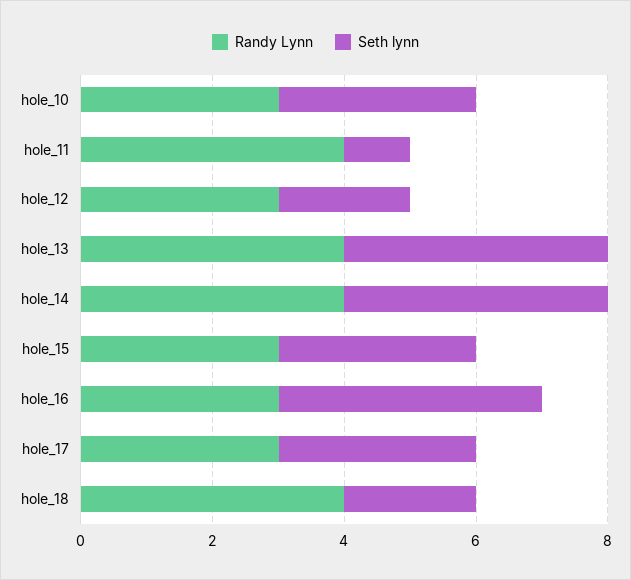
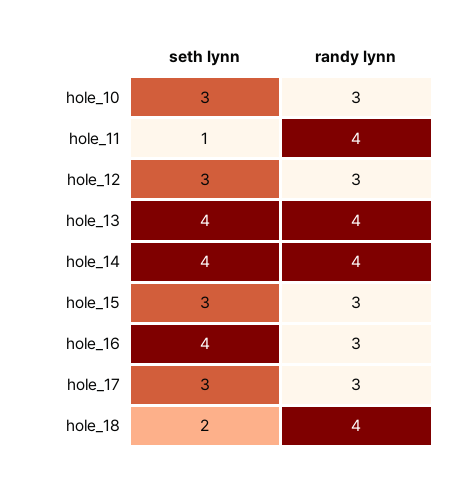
Seth lynn, hole_12: 2 -> 3

